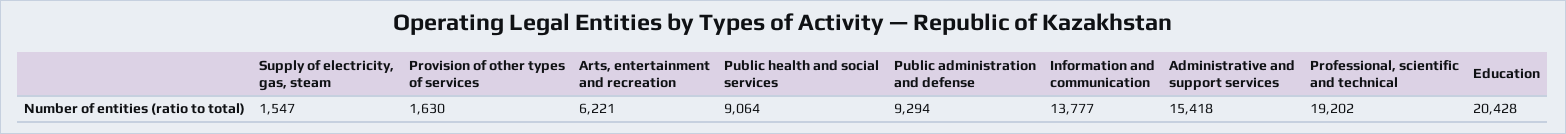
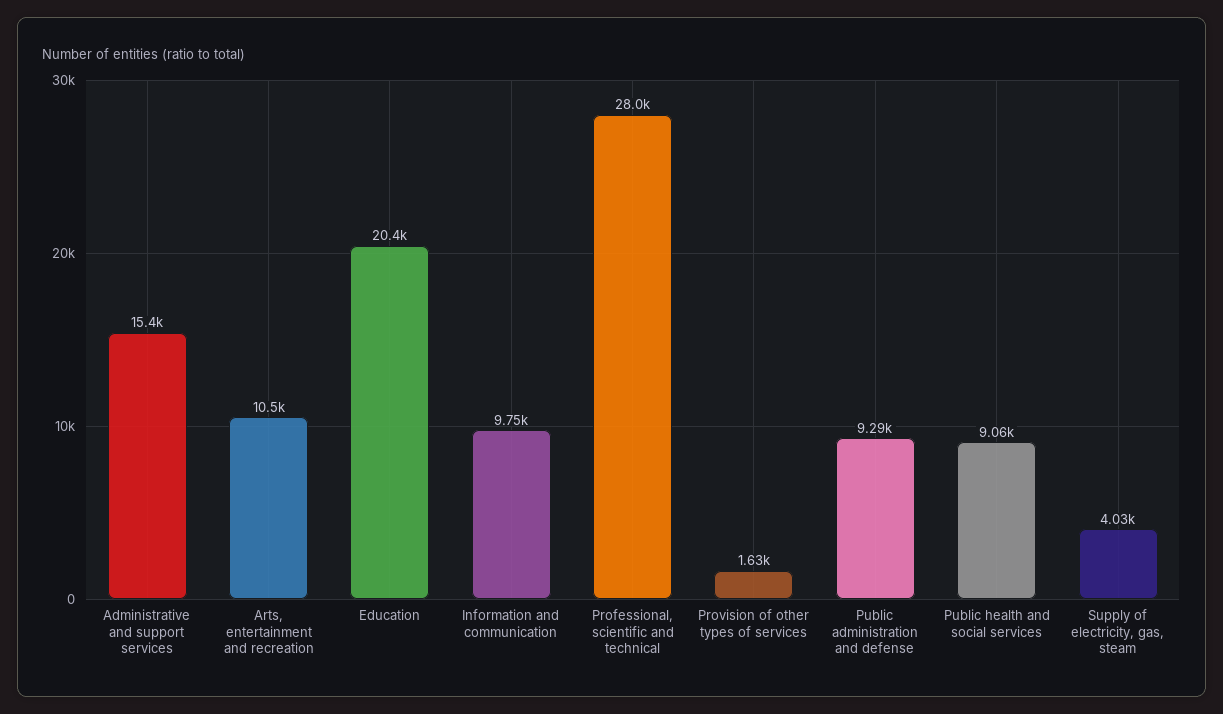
Supply of electricity, gas, steam: 1547 -> 4030
Arts, entertainment and recreation: 6221 -> 10500
Information and communication: 13777 -> 9750
Professional, scientific and technical: 19202 -> 28000

